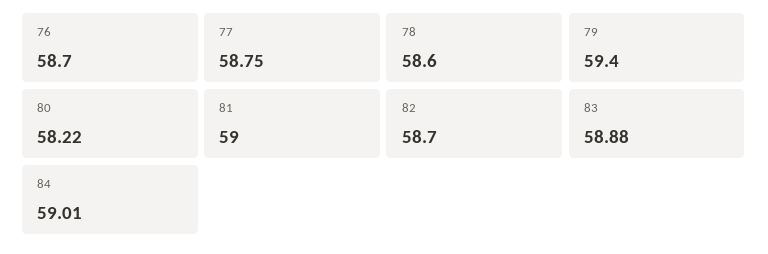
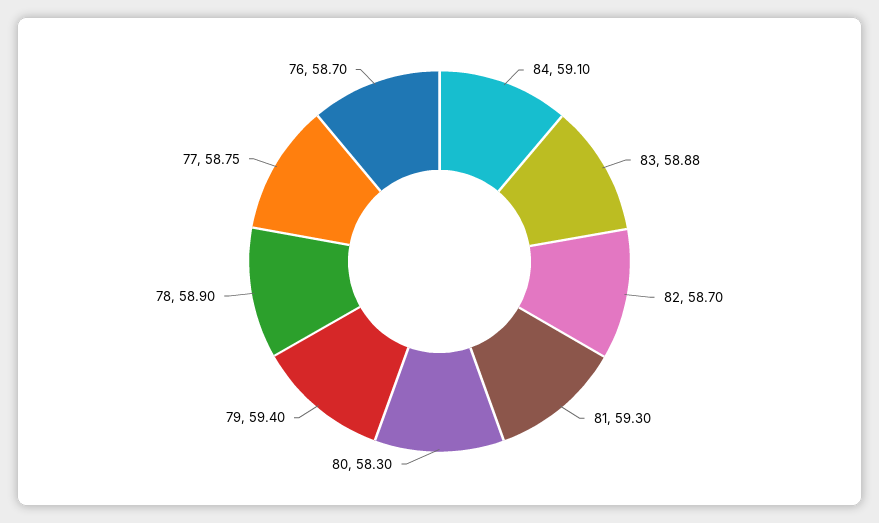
78: 58.6 -> 58.9
80: 58.22 -> 58.3
81: 59 -> 59.3
84: 59.01 -> 59.1

